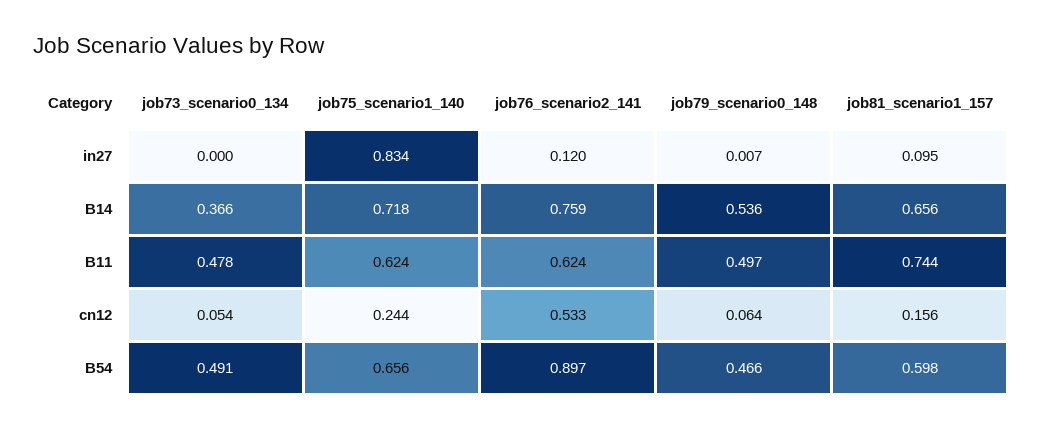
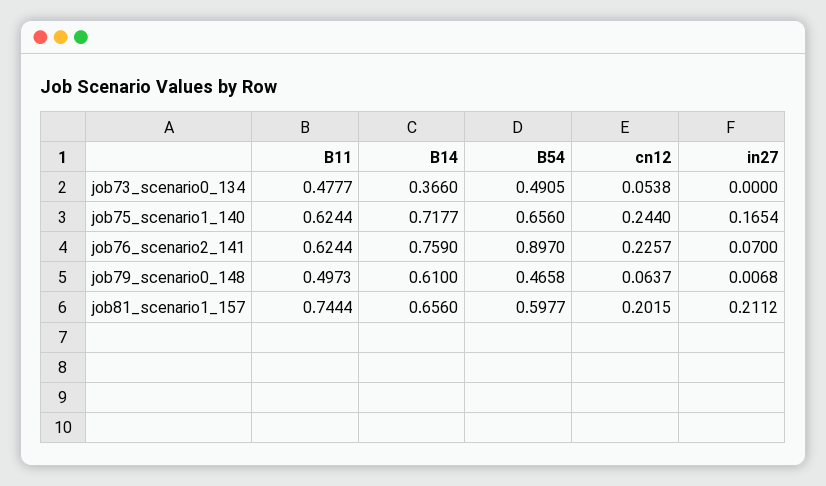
job75_scenario1_140, in27: 0.834 -> 0.1654
job76_scenario2_141, in27: 0.12 -> 0.07
job81_scenario1_157, in27: 0.095 -> 0.2112
job79_scenario0_148, B14: 0.536 -> 0.61
job76_scenario2_141, cn12: 0.533 -> 0.2257
job81_scenario1_157, cn12: 0.156 -> 0.2015

